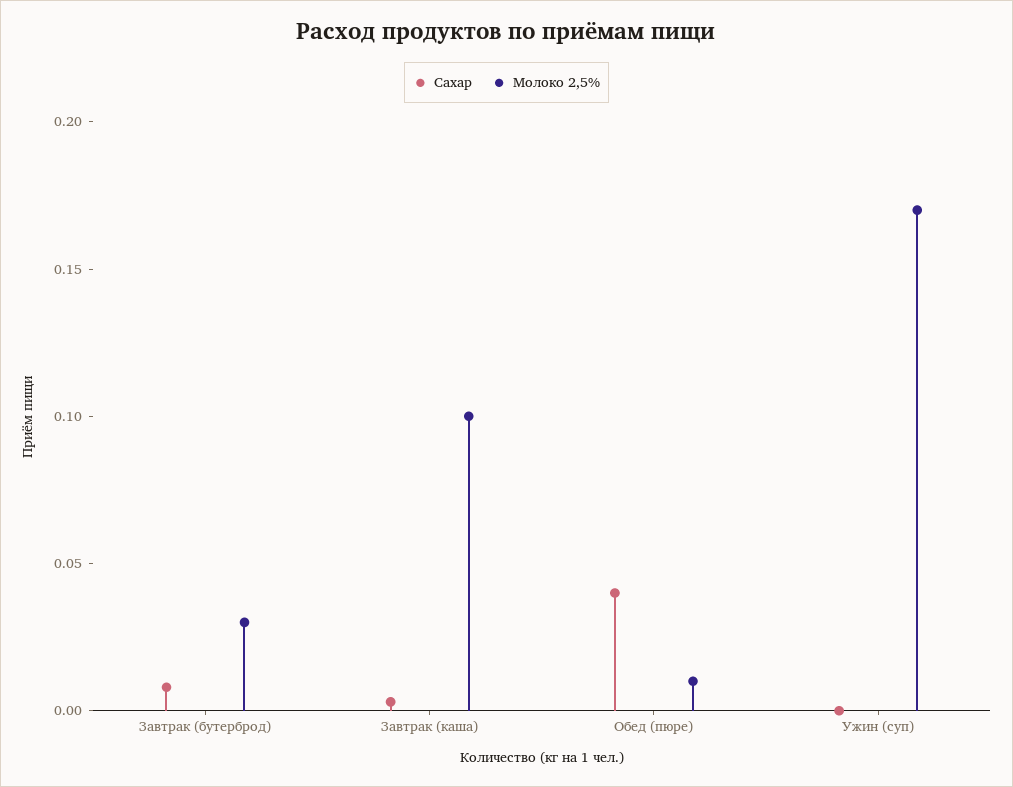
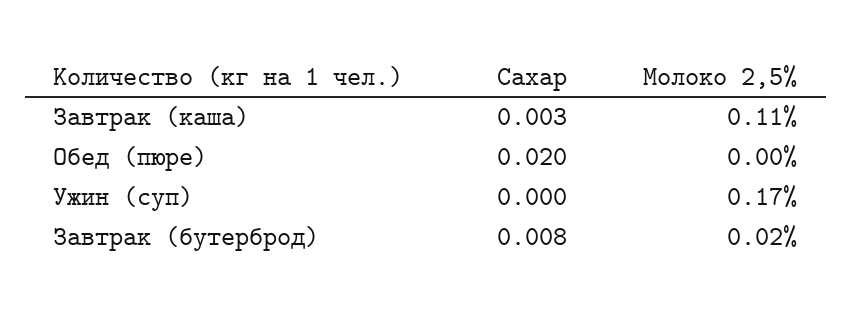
Молоко 2,5%, Завтрак (бутерброд): 0.03 -> 0.02
Молоко 2,5%, Завтрак (каша): 0.1 -> 0.11
Сахар, Обед (пюре): 0.04 -> 0.02
Молоко 2,5%, Обед (пюре): 0.01 -> 0

